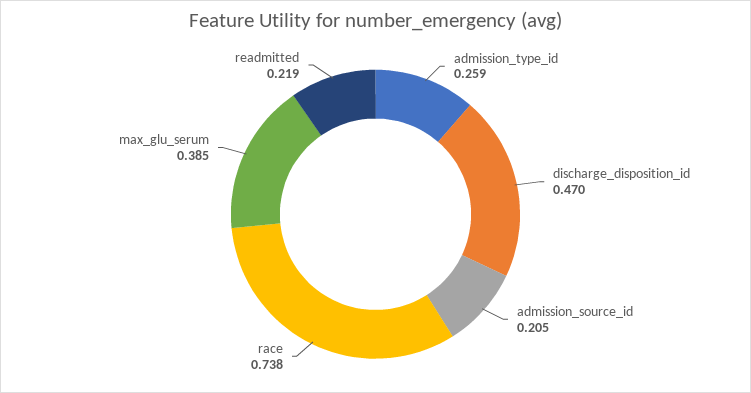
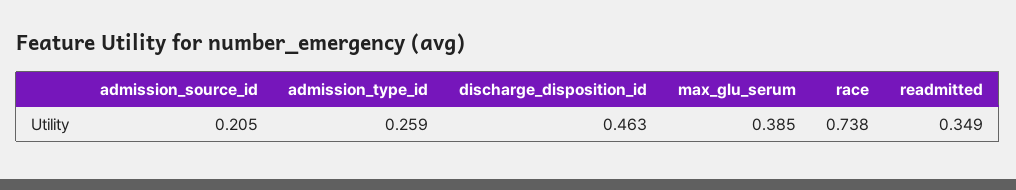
discharge_disposition_id: 0.47 -> 0.463
readmitted: 0.219 -> 0.349

